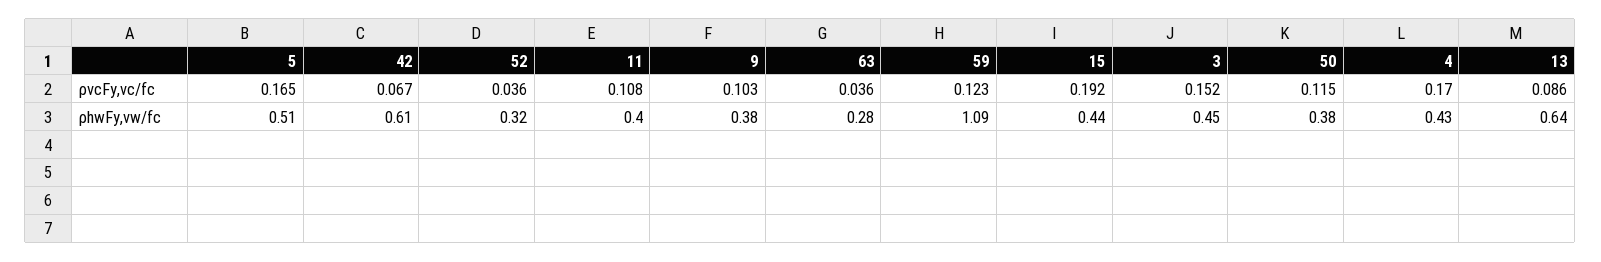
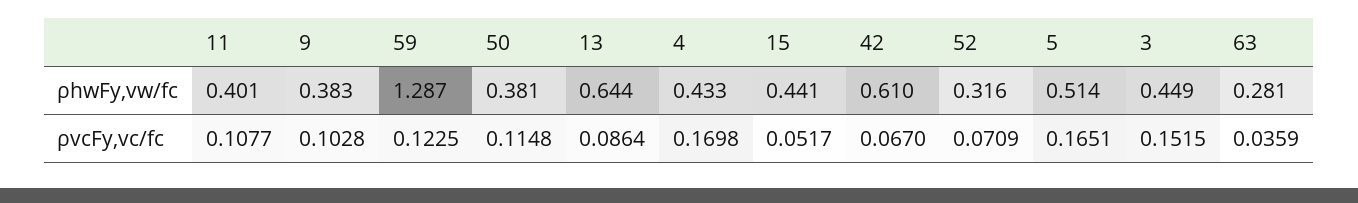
52, ρvcFy,vc/fc: 0.036 -> 0.0709
15, ρvcFy,vc/fc: 0.192 -> 0.0517
59, ρhwFy,vw/fc: 1.09 -> 1.287

